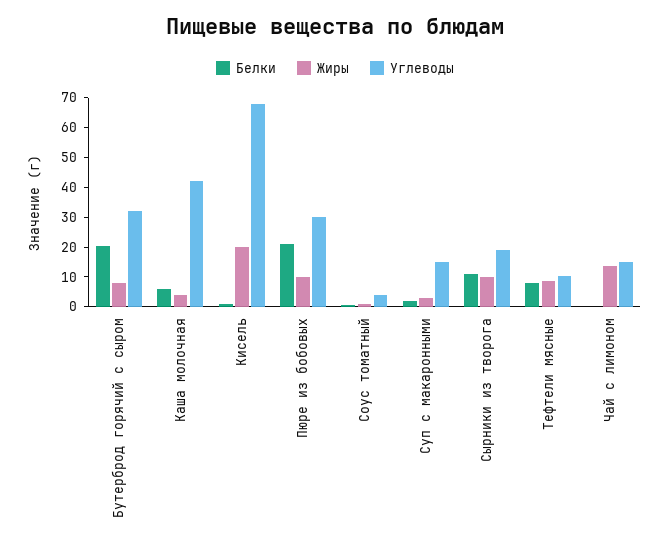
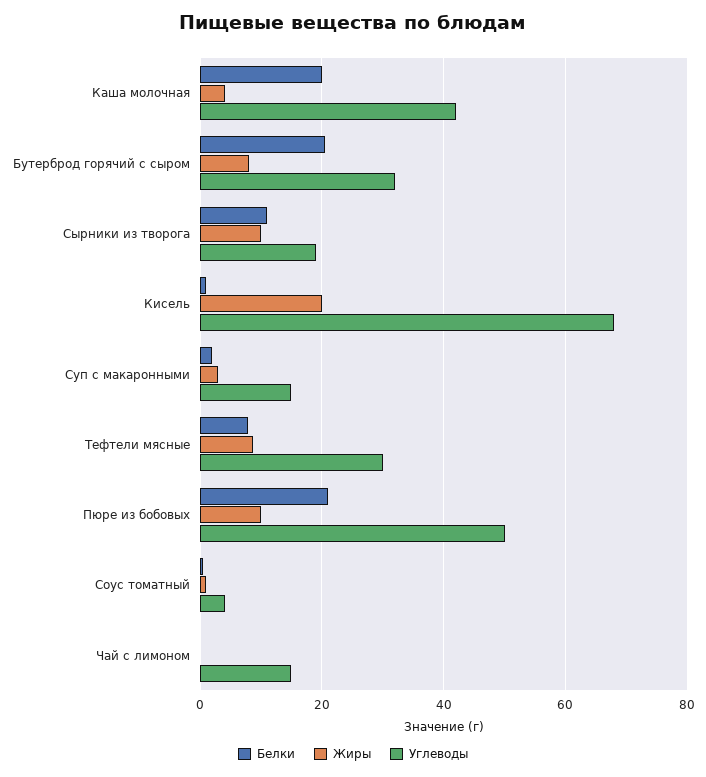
Белки, Каша молочная: 5 -> 20
Углеводы, Пюре из бобовых: 30 -> 50
Углеводы, Тефтели мясные: 10 -> 30
Жиры, Чай с лимоном: 15 -> 0

